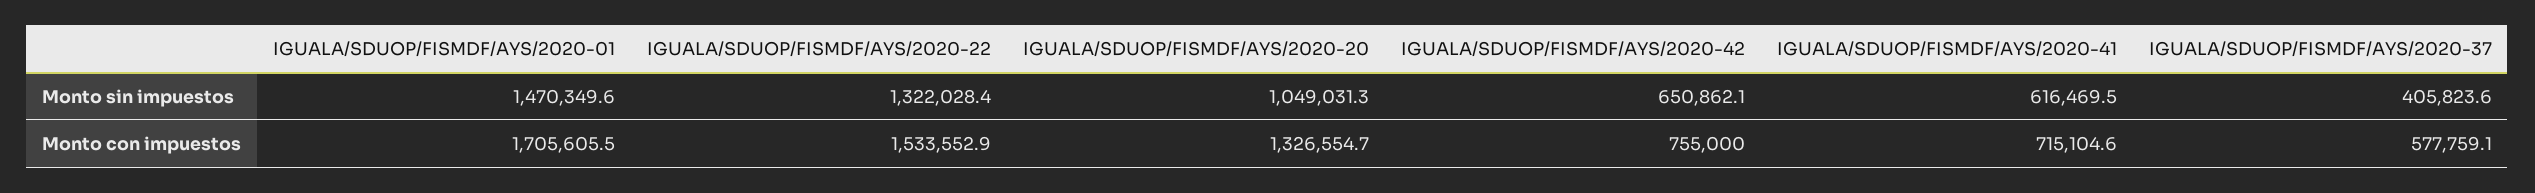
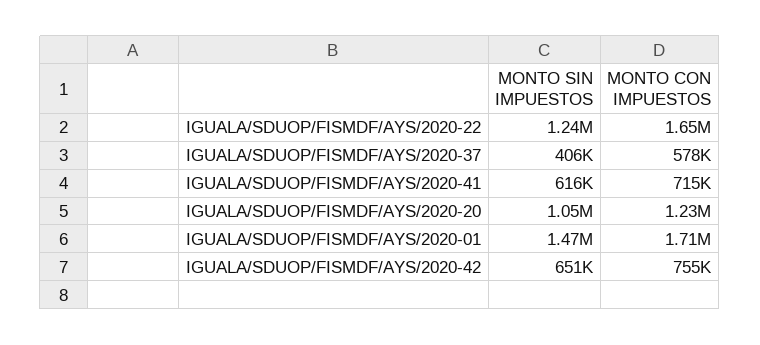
IGUALA/SDUOP/FISMDF/AYS/2020-22, Monto sin impuestos: 1322028.4 -> 1240000
IGUALA/SDUOP/FISMDF/AYS/2020-22, Monto con impuestos: 1533552.9 -> 1650000
IGUALA/SDUOP/FISMDF/AYS/2020-20, Monto con impuestos: 1326554.7 -> 1230000

